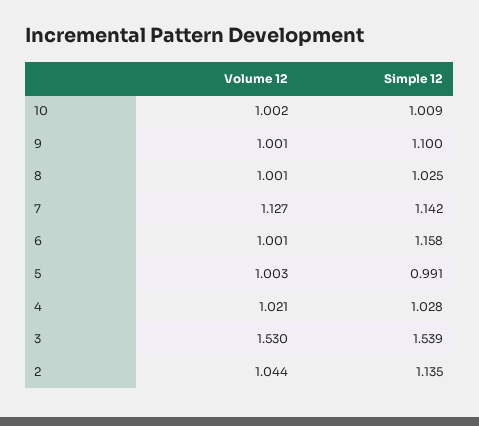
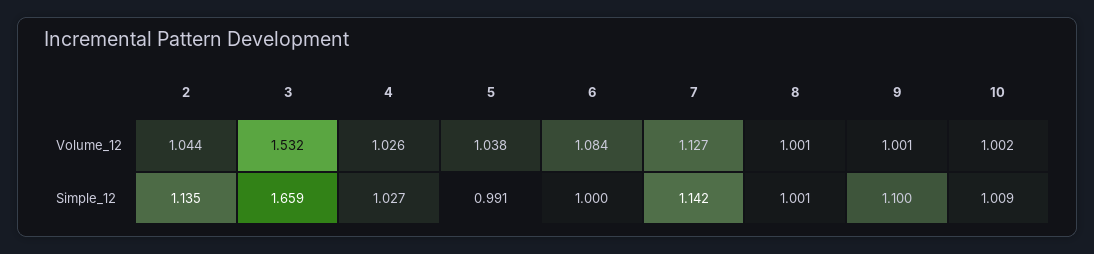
Simple 12, 8: 1.025 -> 1.001
Volume 12, 6: 1.001 -> 1.084
Simple 12, 6: 1.158 -> 1
Volume 12, 5: 1.003 -> 1.038
Volume 12, 4: 1.021 -> 1.026
Simple 12, 4: 1.028 -> 1.027
Volume 12, 3: 1.53 -> 1.532
Simple 12, 3: 1.539 -> 1.659

